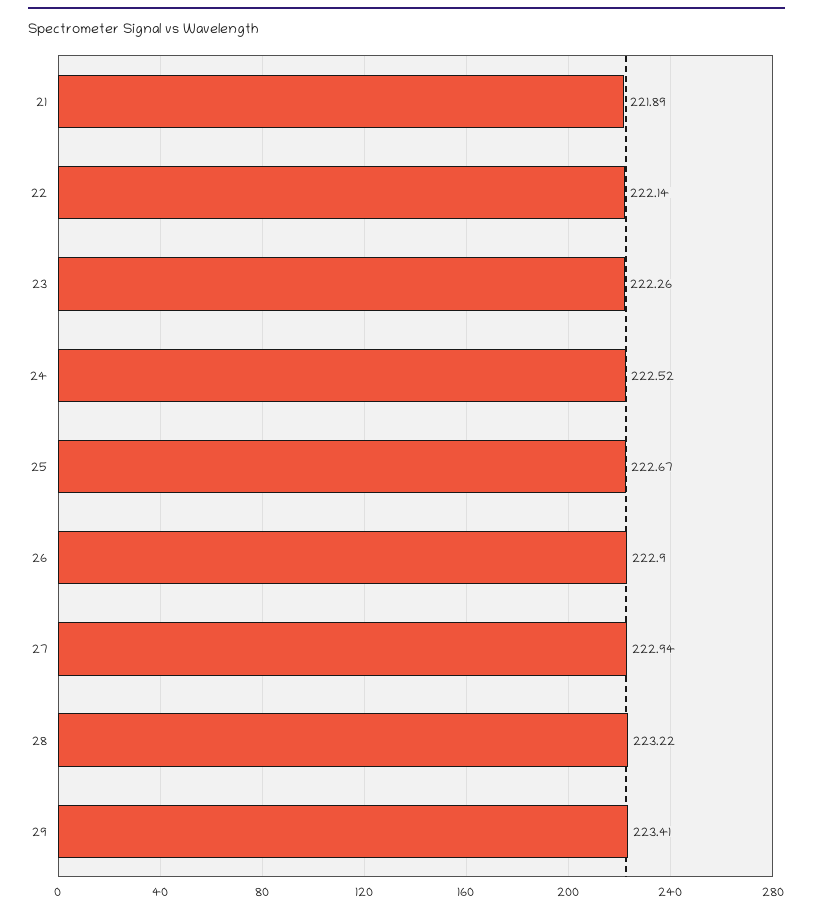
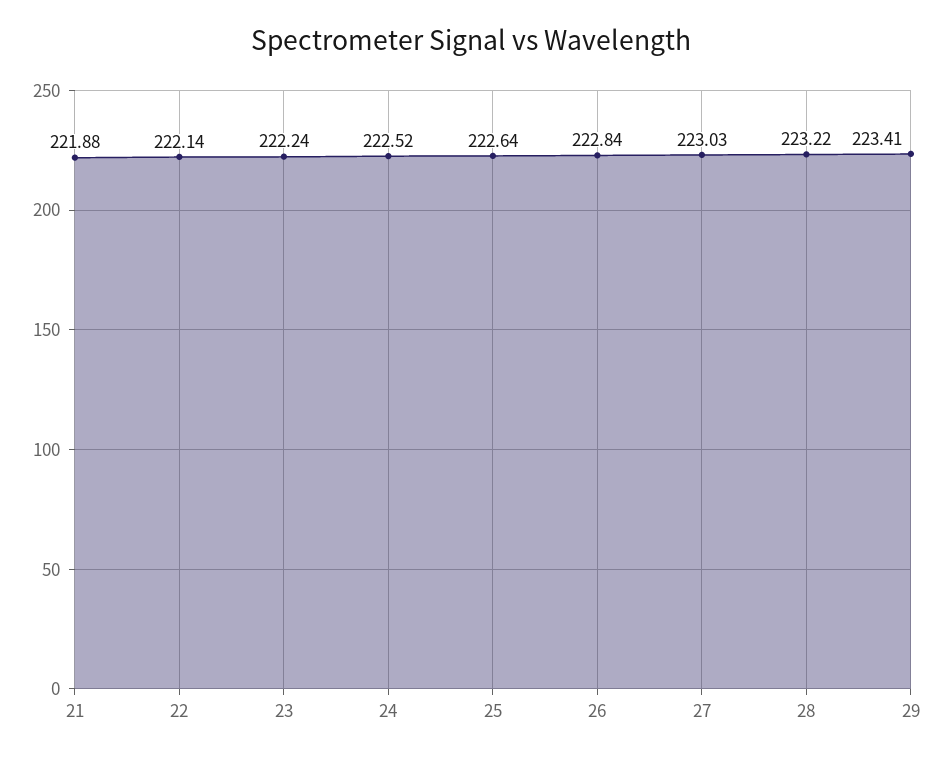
21: 221.89 -> 221.88
23: 222.26 -> 222.24
25: 222.67 -> 222.64
26: 222.9 -> 222.84
27: 222.94 -> 223.03

